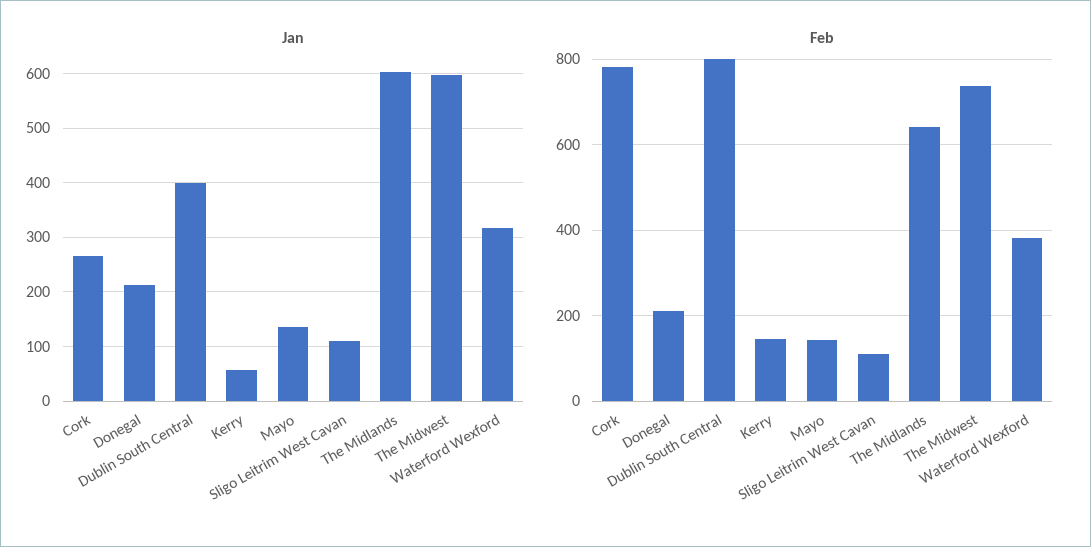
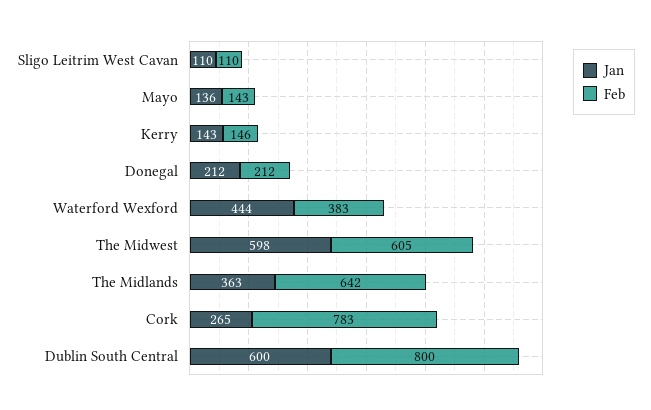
Jan, Dublin South Central: 400 -> 600
Jan, Kerry: 60 -> 143
Jan, The Midlands: 600 -> 363
Jan, Waterford Wexford: 320 -> 444
Feb, The Midwest: 740 -> 605

